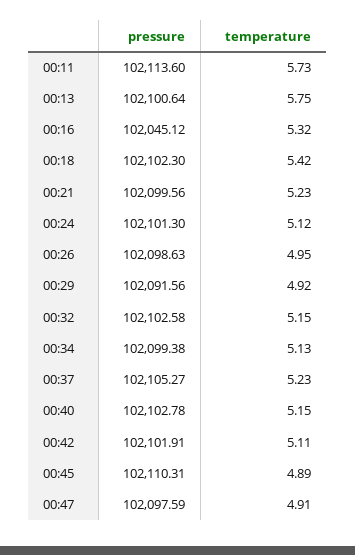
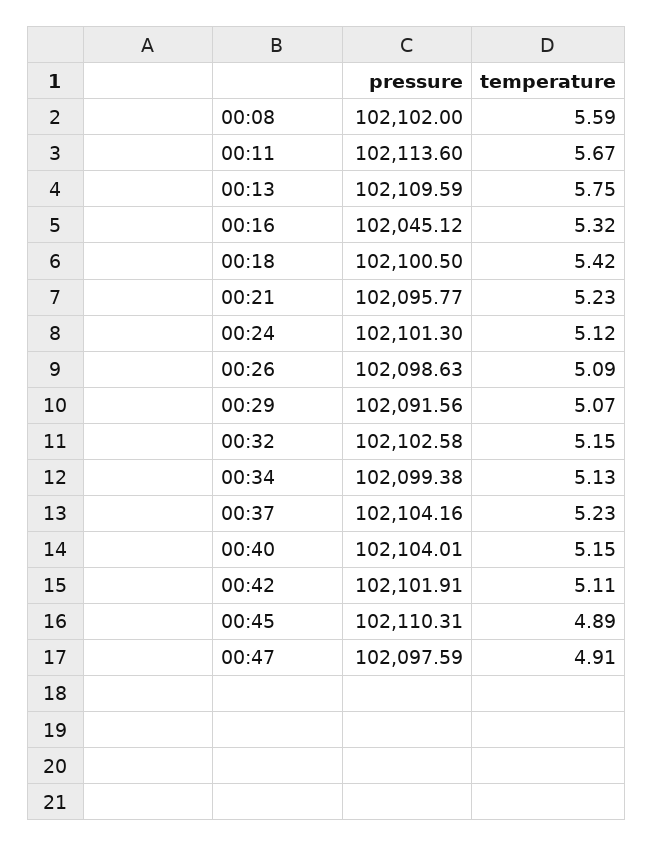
temperature, 00:11: 5.73 -> 5.67
pressure, 00:13: 102100.64 -> 102109.59
pressure, 00:18: 102102.3 -> 102100.5
pressure, 00:21: 102099.56 -> 102095.77
temperature, 00:26: 4.95 -> 5.09
temperature, 00:29: 4.92 -> 5.07
pressure, 00:37: 102105.27 -> 102104.16
pressure, 00:40: 102102.78 -> 102104.01
pressure, 00:08: none -> 102102
temperature, 00:08: none -> 5.59

